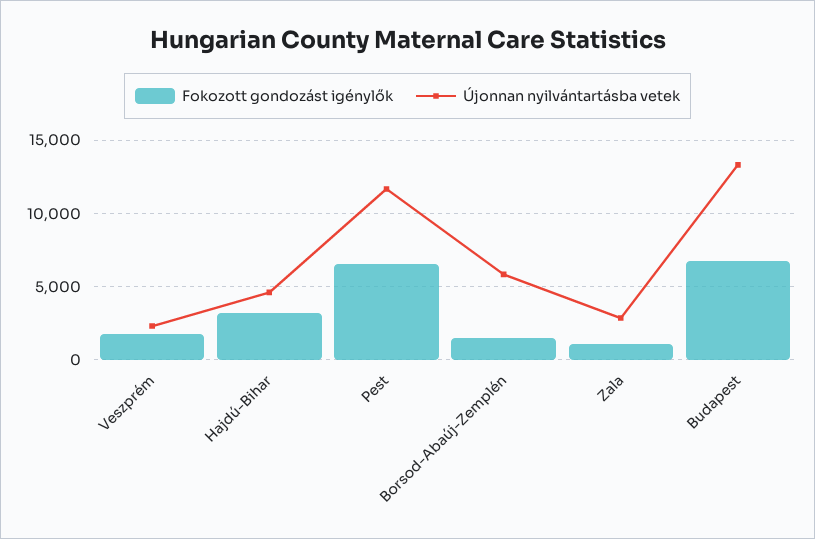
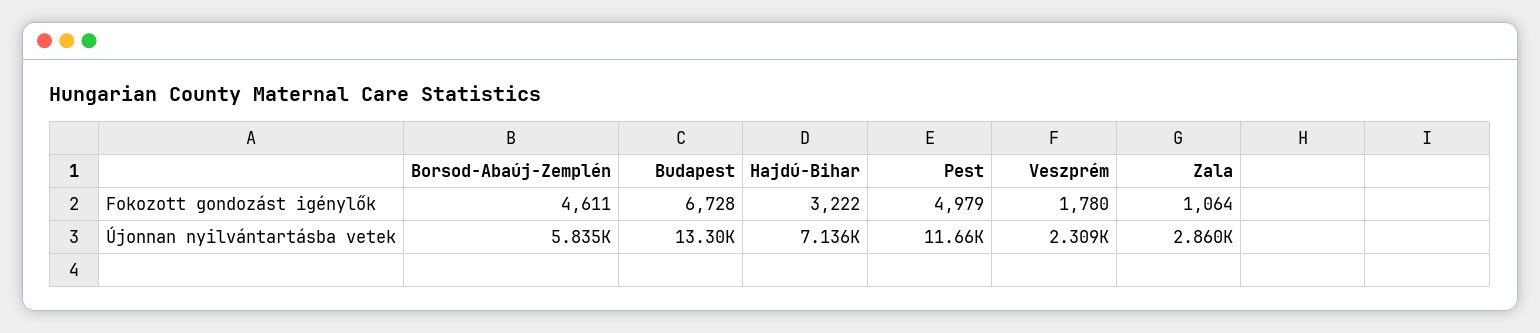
Újonnan nyilvántartásba vetek, Hajdú-Bihar: 4500 -> 7136
Fokozott gondozást igénylők, Pest: 6500 -> 4979
Fokozott gondozást igénylők, Borsod-Abaúj-Zemplén: 1500 -> 4611

